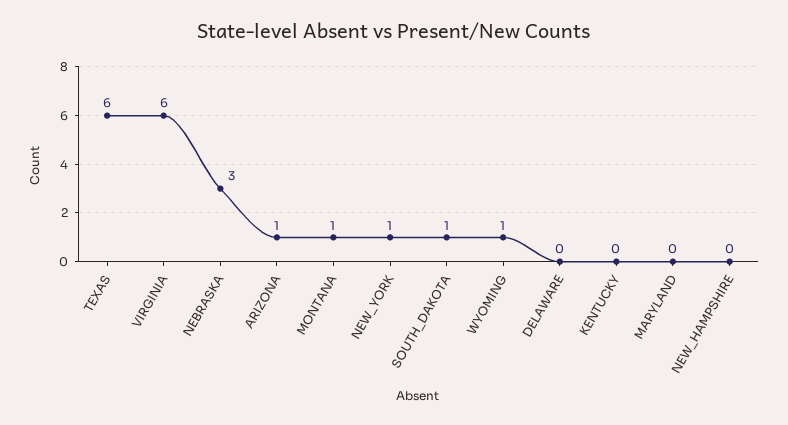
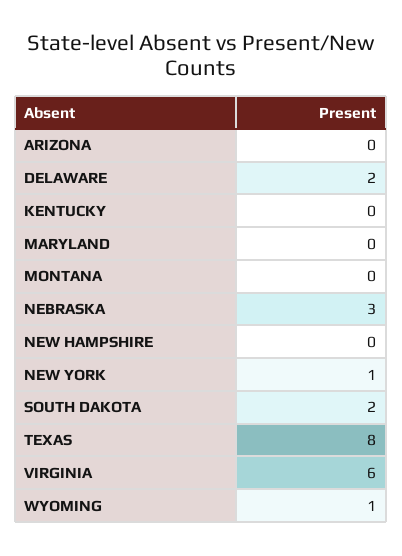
TEXAS: 6 -> 8
ARIZONA: 1 -> 0
MONTANA: 1 -> 0
SOUTH_DAKOTA: 1 -> 2
DELAWARE: 0 -> 2

